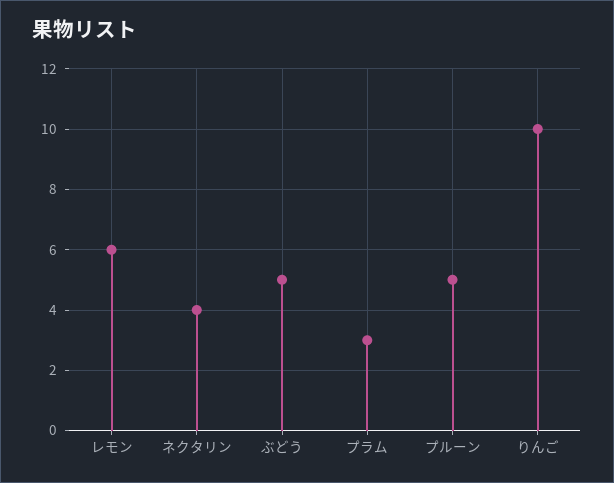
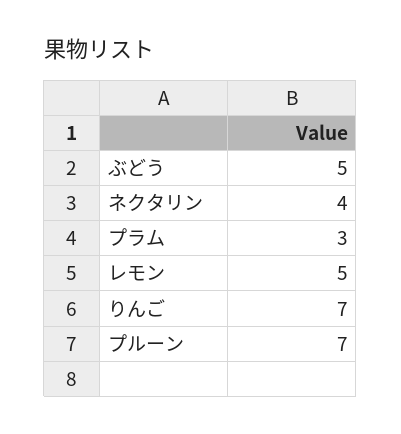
レモン: 6 -> 5
プルーン: 5 -> 7
りんご: 10 -> 7

